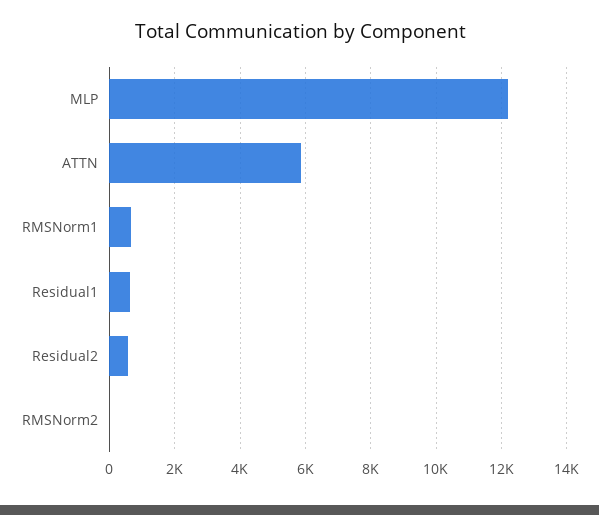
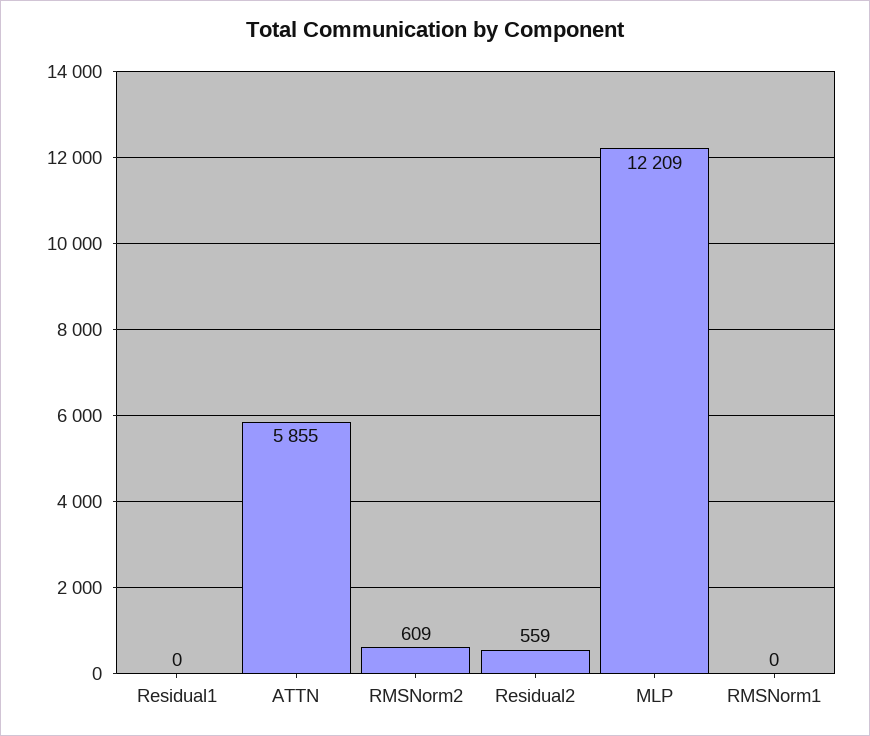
RMSNorm1: 600 -> 0
Residual1: 600 -> 0
RMSNorm2: 0 -> 609

